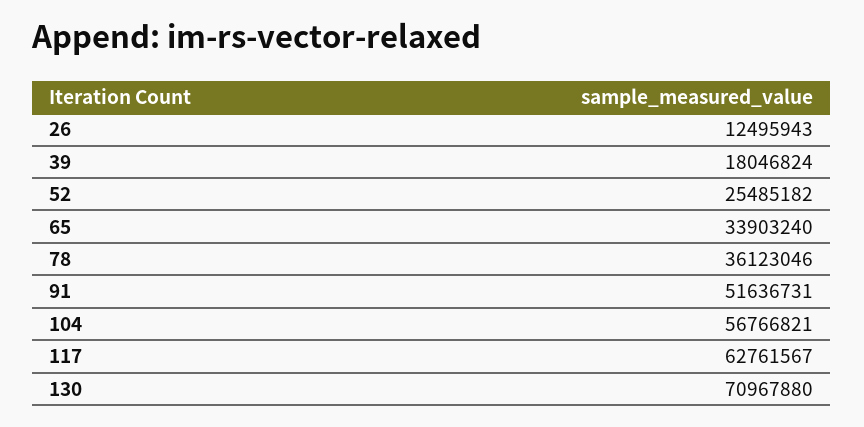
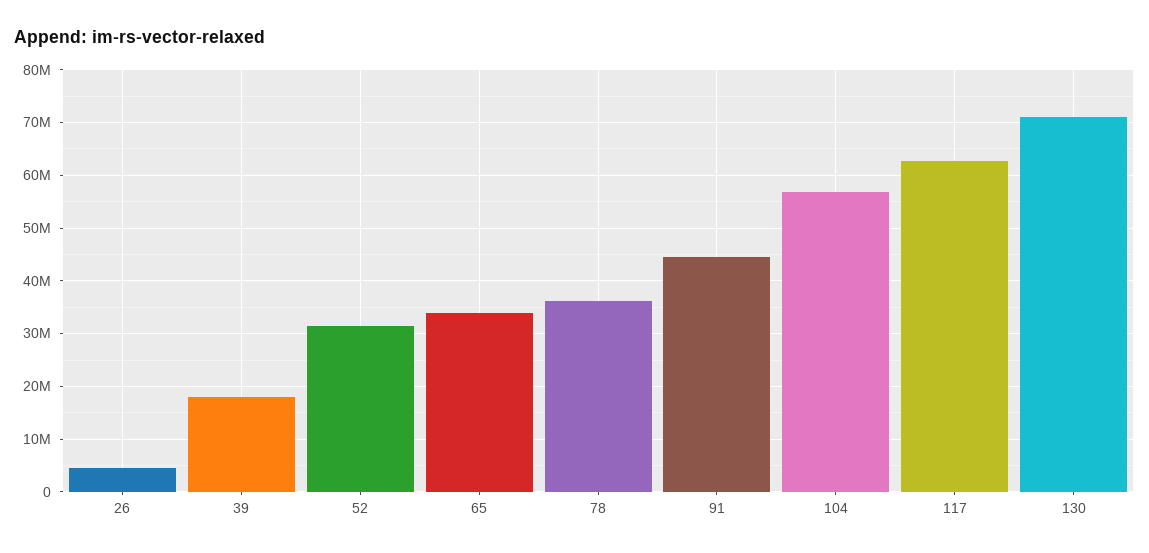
26: 12495943 -> 4000000
52: 25485182 -> 32000000
91: 51636731 -> 44000000

